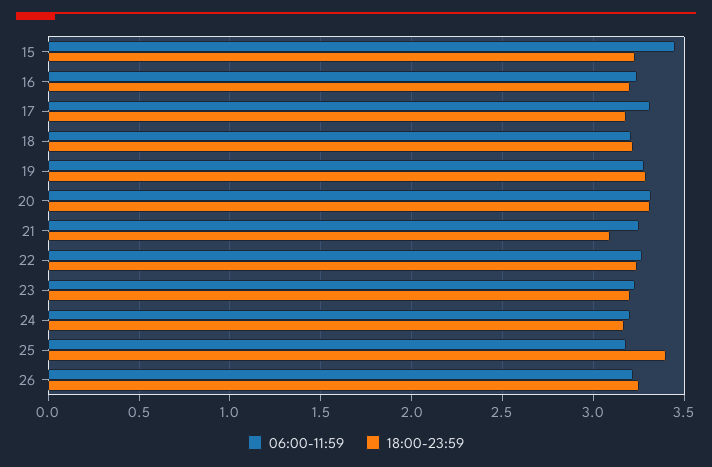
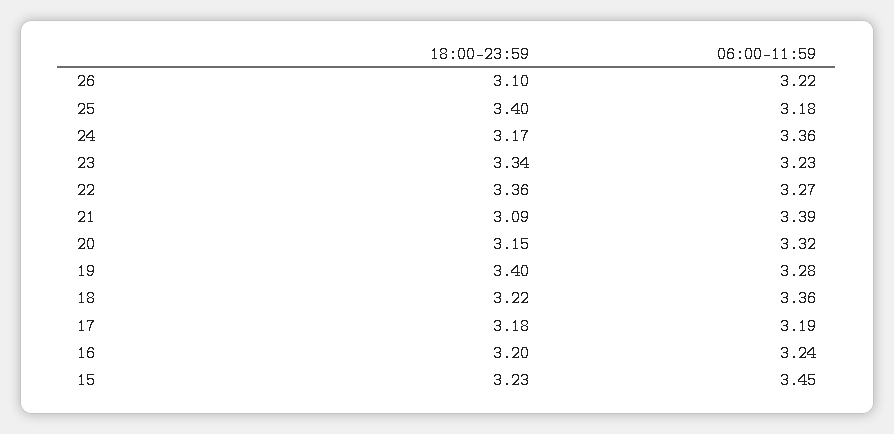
06:00-11:59, 17: 3.3 -> 3.19
06:00-11:59, 18: 3.2 -> 3.36
18:00-23:59, 19: 3.3 -> 3.4
18:00-23:59, 20: 3.3 -> 3.15
06:00-11:59, 21: 3.25 -> 3.39
18:00-23:59, 22: 3.25 -> 3.36
18:00-23:59, 23: 3.2 -> 3.34
06:00-11:59, 24: 3.2 -> 3.36
18:00-23:59, 26: 3.25 -> 3.1

